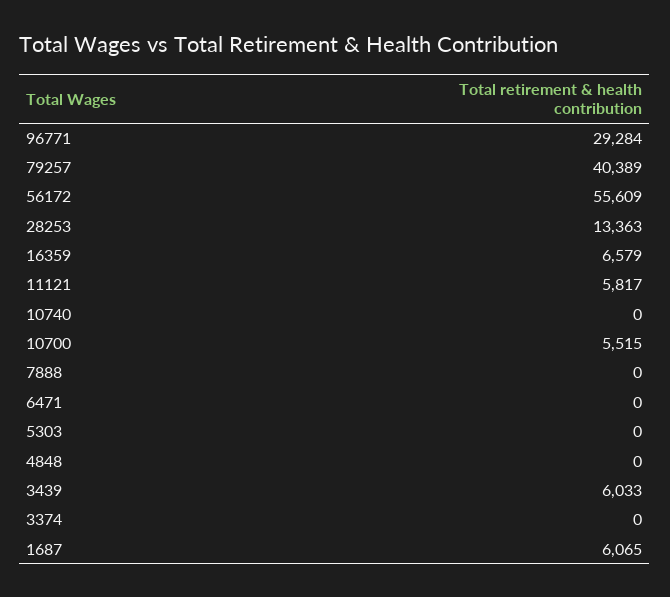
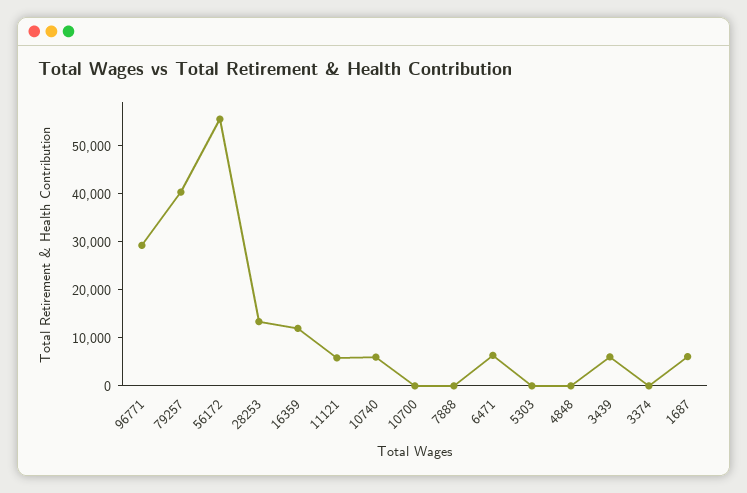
16359: 6579 -> 12000
10740: 0 -> 6000
10700: 5515 -> 0
6471: 0 -> 6000

